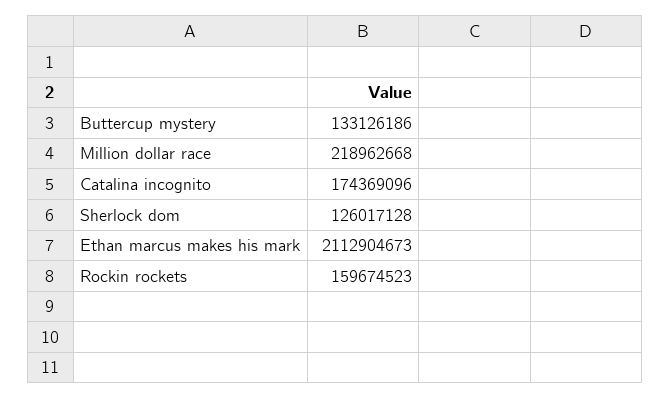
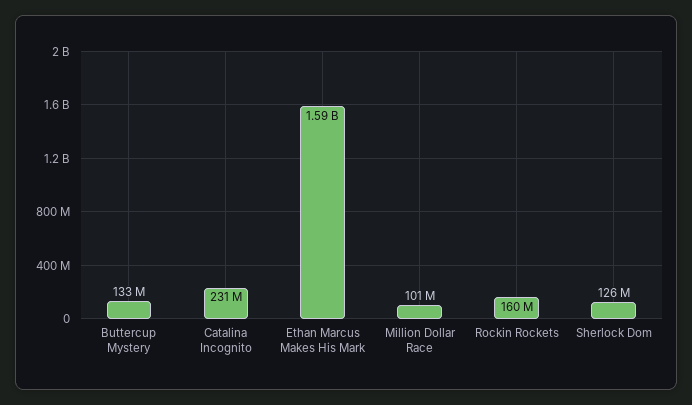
Million dollar race: 218962668 -> 101000000
Catalina incognito: 174369096 -> 231000000
Ethan marcus makes his mark: 2112904673 -> 1590000000

